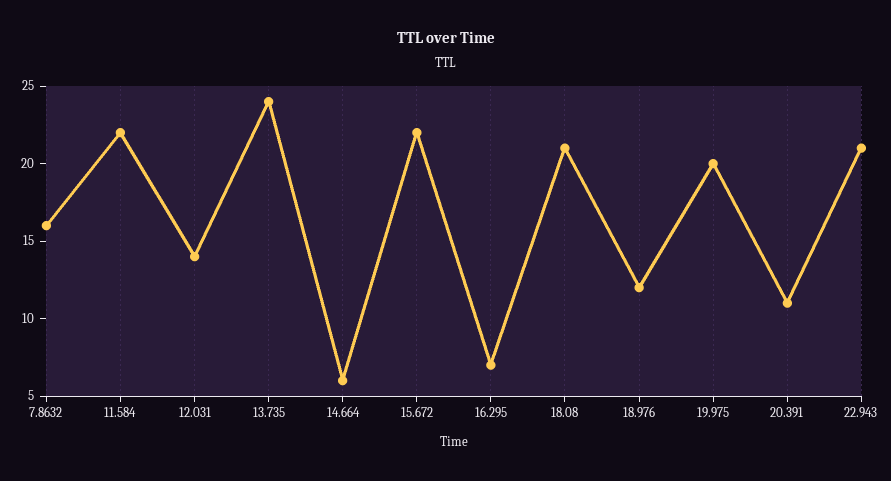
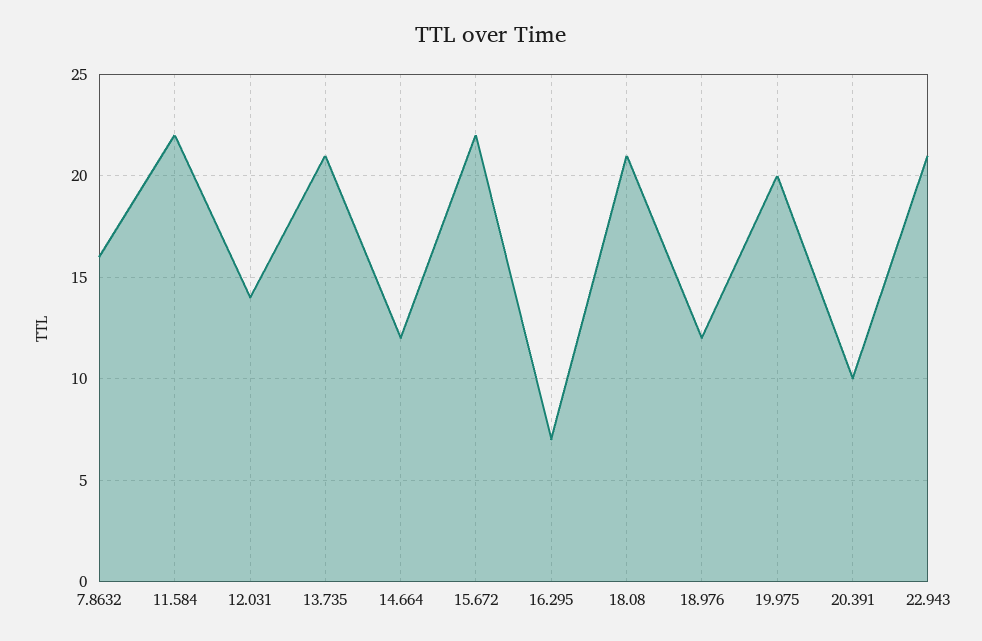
13.735: 24 -> 21
14.664: 6 -> 12
20.391: 11 -> 10

